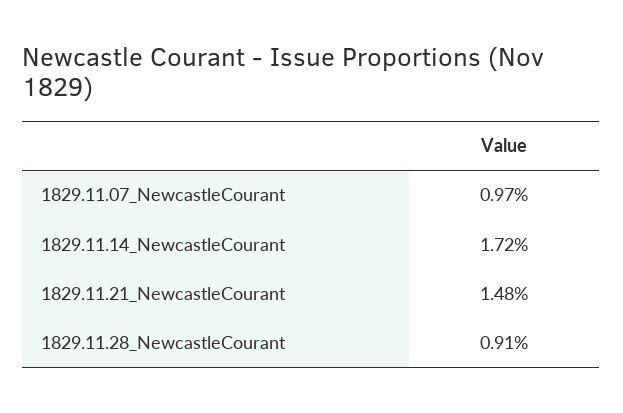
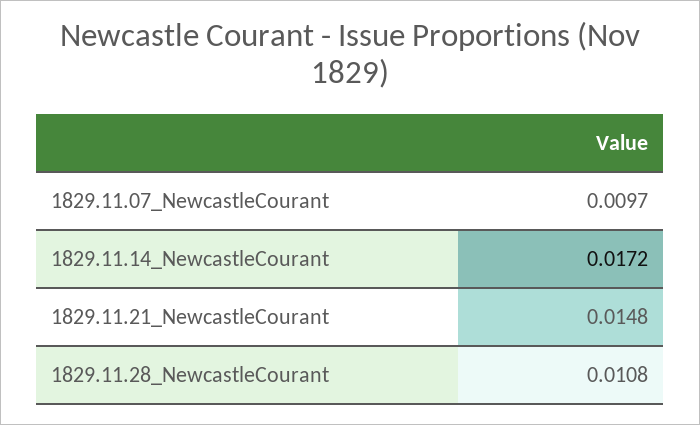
1829.11.28_NewcastleCourant: 0.0091 -> 0.0108

